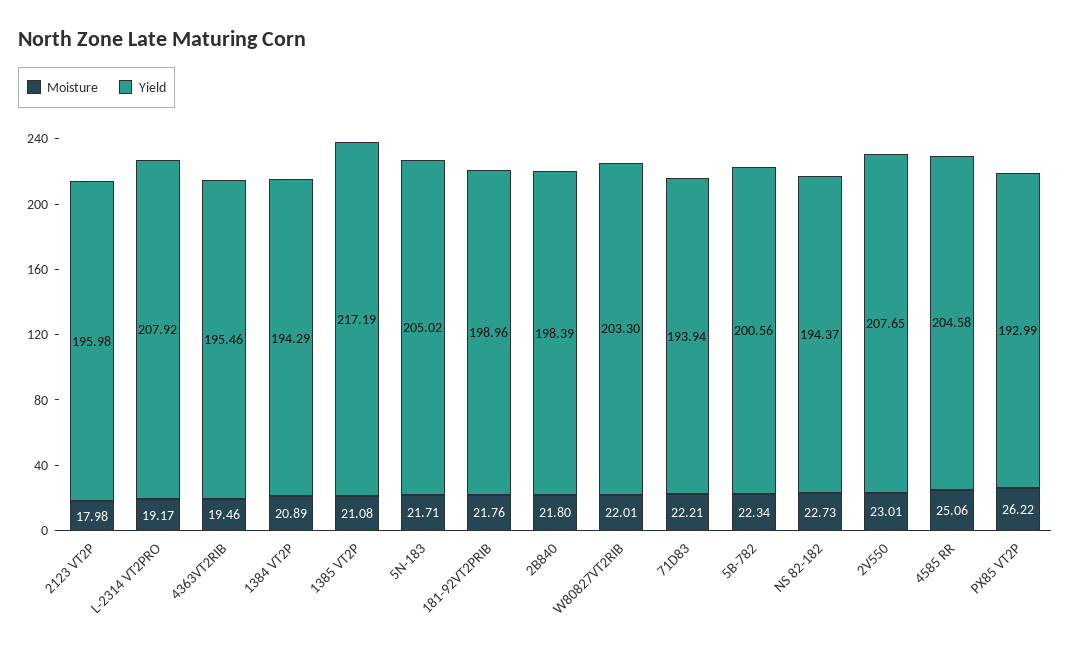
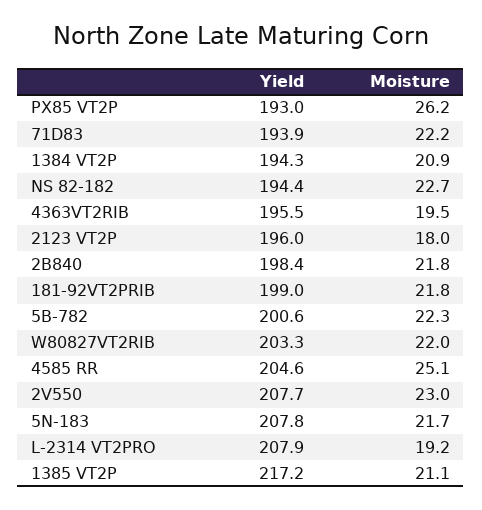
Yield, 5N-183: 205.02 -> 207.8

